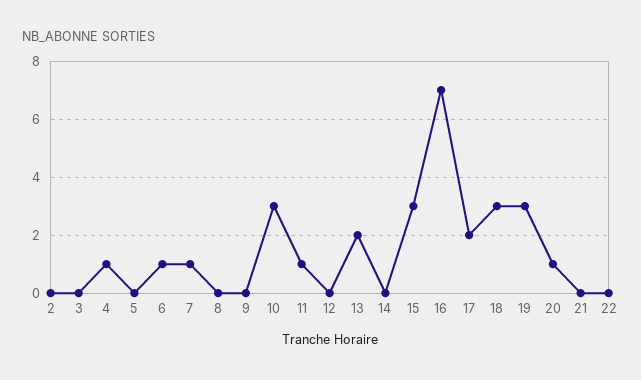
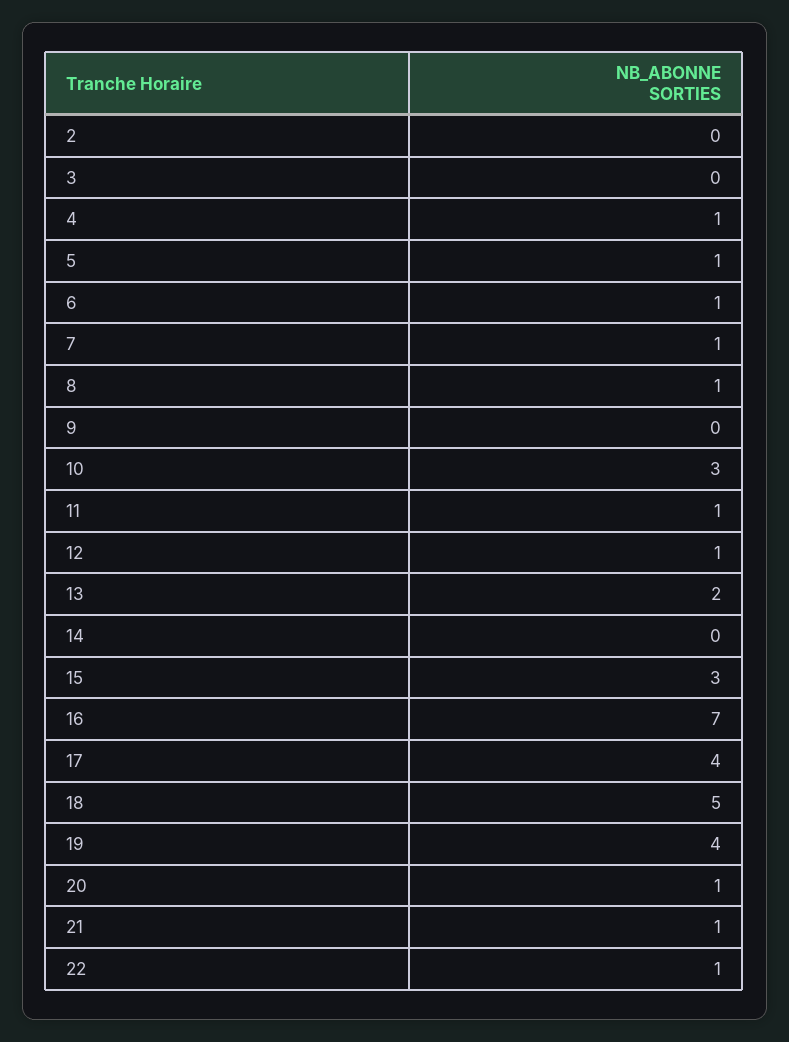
5: 0 -> 1
8: 0 -> 1
12: 0 -> 1
17: 2 -> 4
18: 3 -> 5
19: 3 -> 4
21: 0 -> 1
22: 0 -> 1

